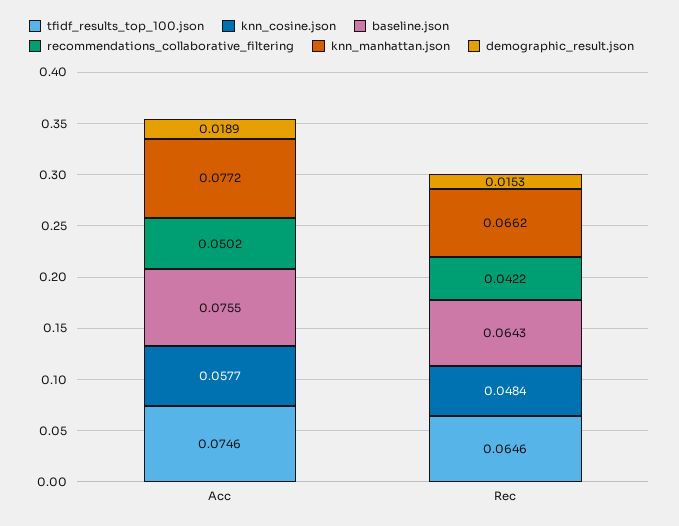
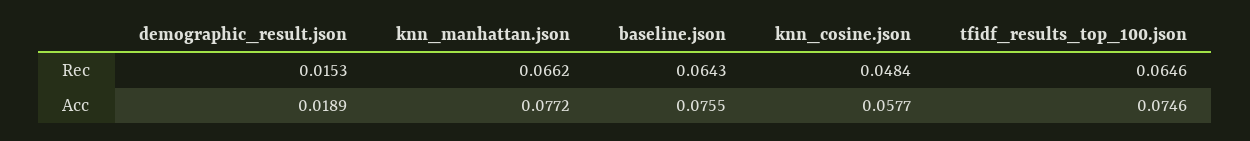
recommendations_collaborative_filtering, Acc: 0.0502 -> none
recommendations_collaborative_filtering, Rec: 0.0422 -> none

